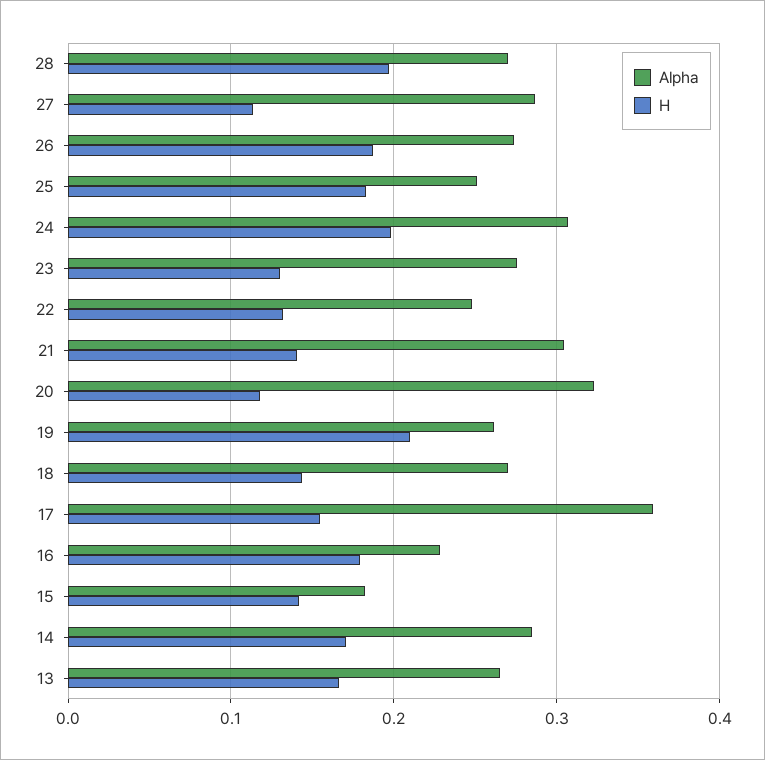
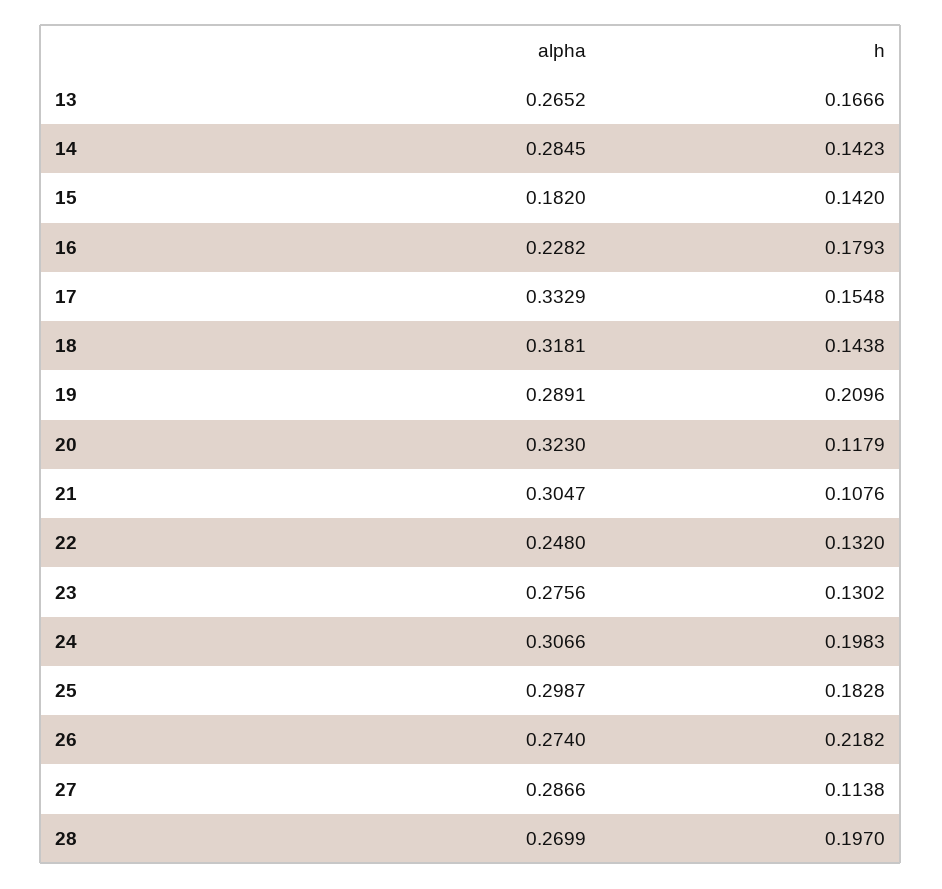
H, 26: 0.19 -> 0.2182
Alpha, 25: 0.25 -> 0.2987
H, 21: 0.14 -> 0.1076
Alpha, 19: 0.26 -> 0.2891
Alpha, 18: 0.27 -> 0.3181
Alpha, 17: 0.36 -> 0.3329
H, 14: 0.17 -> 0.1423

